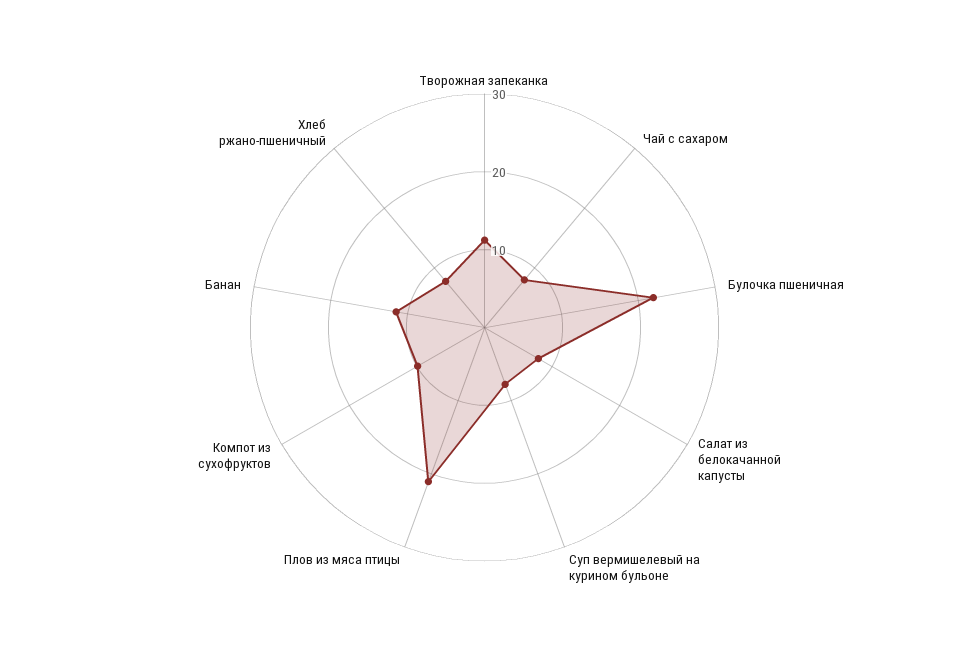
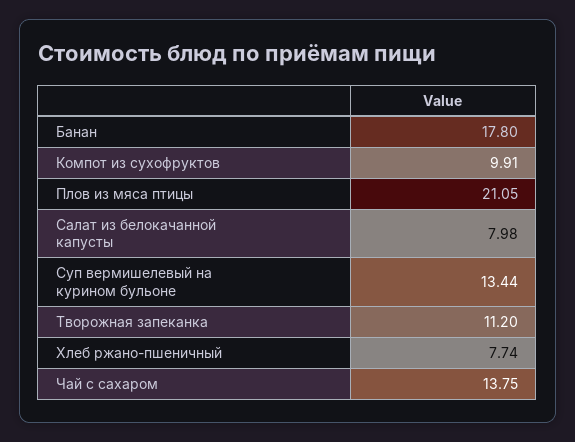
Чай с сахаром: 8 -> 13.75
Булочка пшеничная: 22 -> none
Суп вермишелевый на курином бульоне: 8 -> 13.44
Банан: 12 -> 17.8

